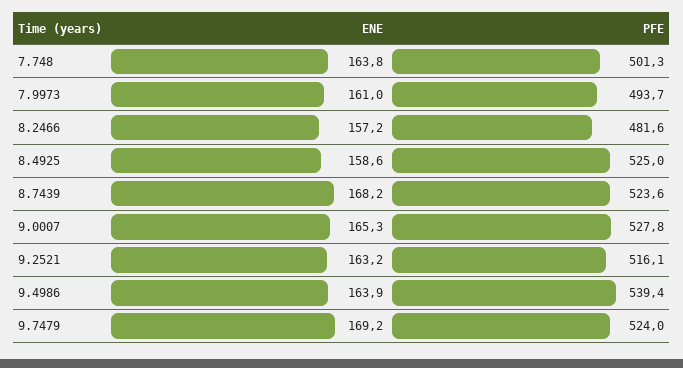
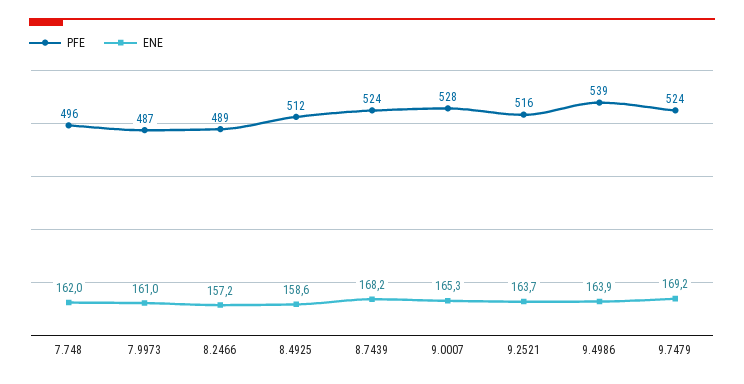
ENE, 7.748: 163.8 -> 162
PFE, 7.748: 501.3 -> 496
PFE, 7.9973: 493.7 -> 487
PFE, 8.2466: 481.6 -> 489
PFE, 8.4925: 525 -> 512
ENE, 9.2521: 163.2 -> 163.7

